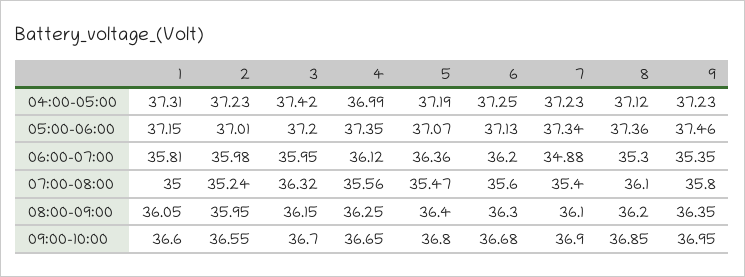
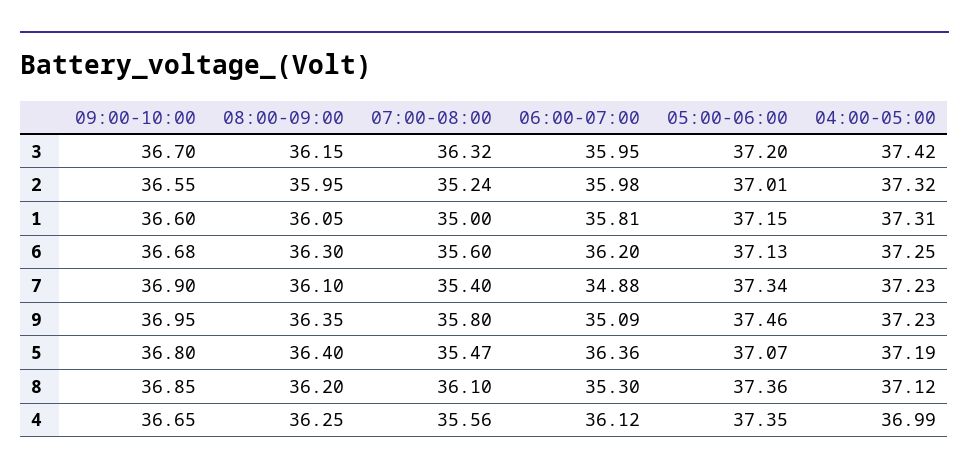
2, 04:00-05:00: 37.23 -> 37.32
9, 06:00-07:00: 35.35 -> 35.09

